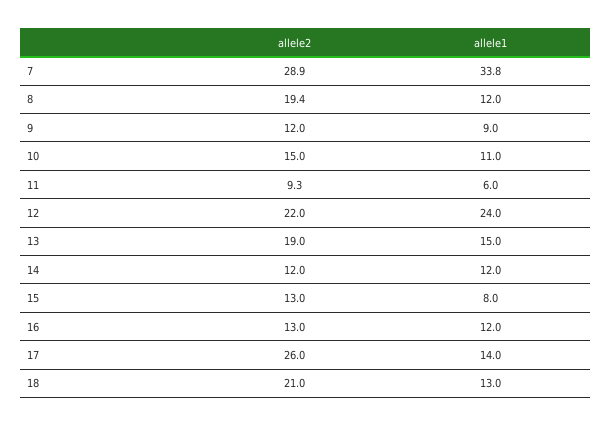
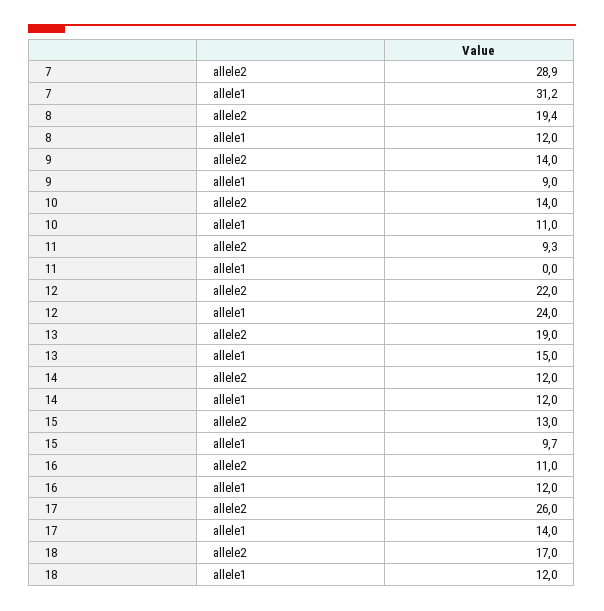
allele1, 7: 33.8 -> 31.2
allele2, 9: 12 -> 14
allele2, 10: 15 -> 14
allele1, 11: 6 -> 0
allele1, 15: 8 -> 9.7
allele2, 16: 13 -> 11
allele2, 18: 21 -> 17
allele1, 18: 13 -> 12

